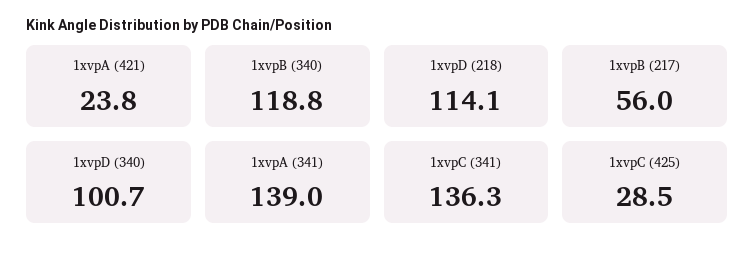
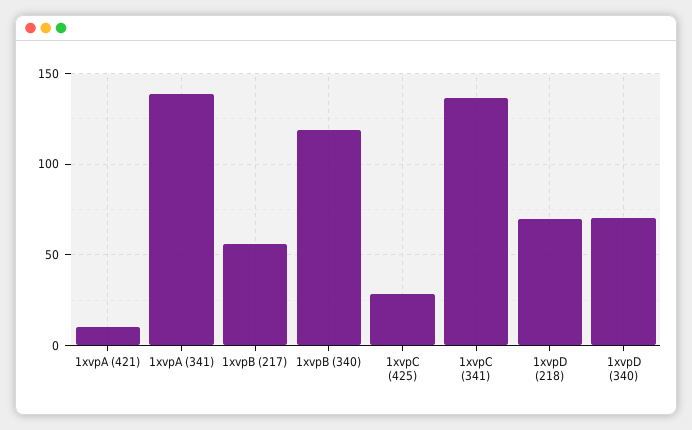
1xvpA (421): 23.8 -> 10
1xvpD (218): 114.1 -> 70
1xvpD (340): 100.7 -> 70

